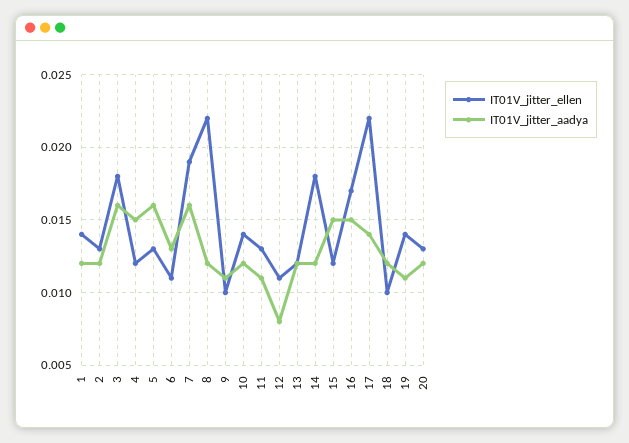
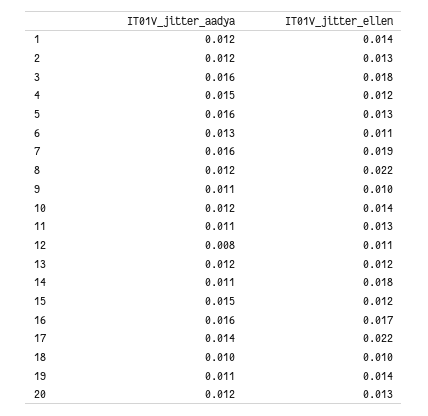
IT01V_jitter_aadya, 14: 0.012 -> 0.011
IT01V_jitter_aadya, 16: 0.015 -> 0.016
IT01V_jitter_aadya, 18: 0.012 -> 0.01

